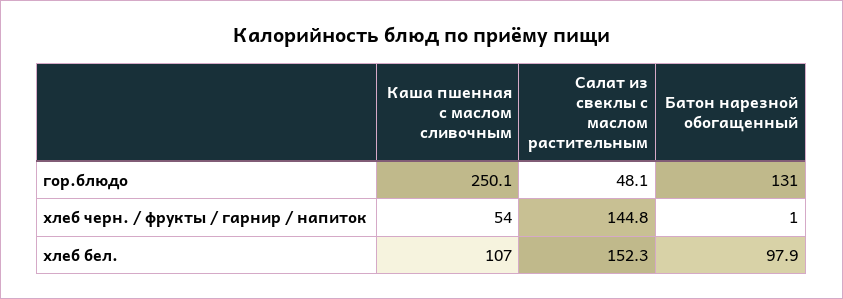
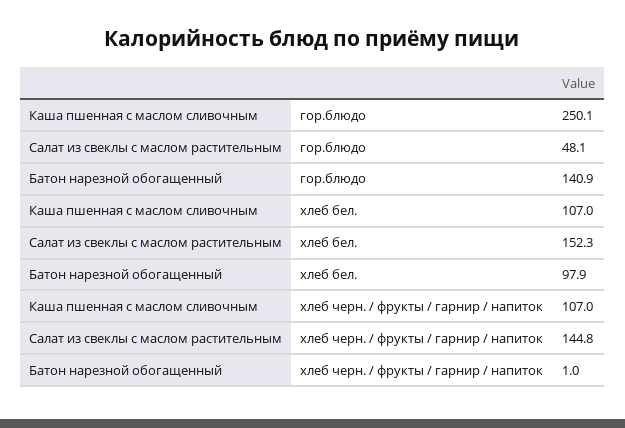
Батон нарезной обогащенный, гор.блюдо: 131 -> 140.9
Каша пшенная с маслом сливочным, хлеб черн. / фрукты / гарнир / напиток: 54 -> 107

